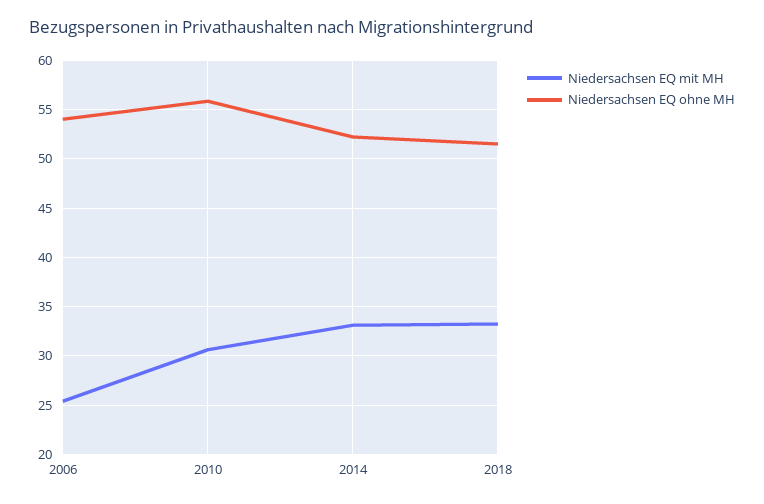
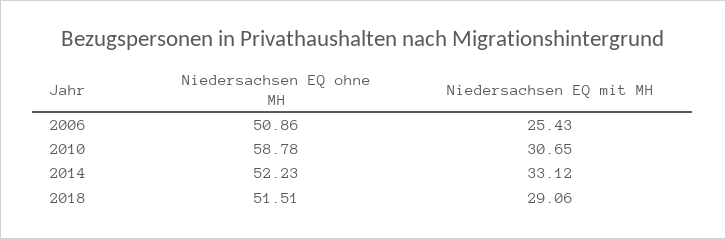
Niedersachsen EQ ohne MH, 2006: 54 -> 50.86
Niedersachsen EQ ohne MH, 2010: 56 -> 58.78
Niedersachsen EQ mit MH, 2018: 33 -> 29.06

